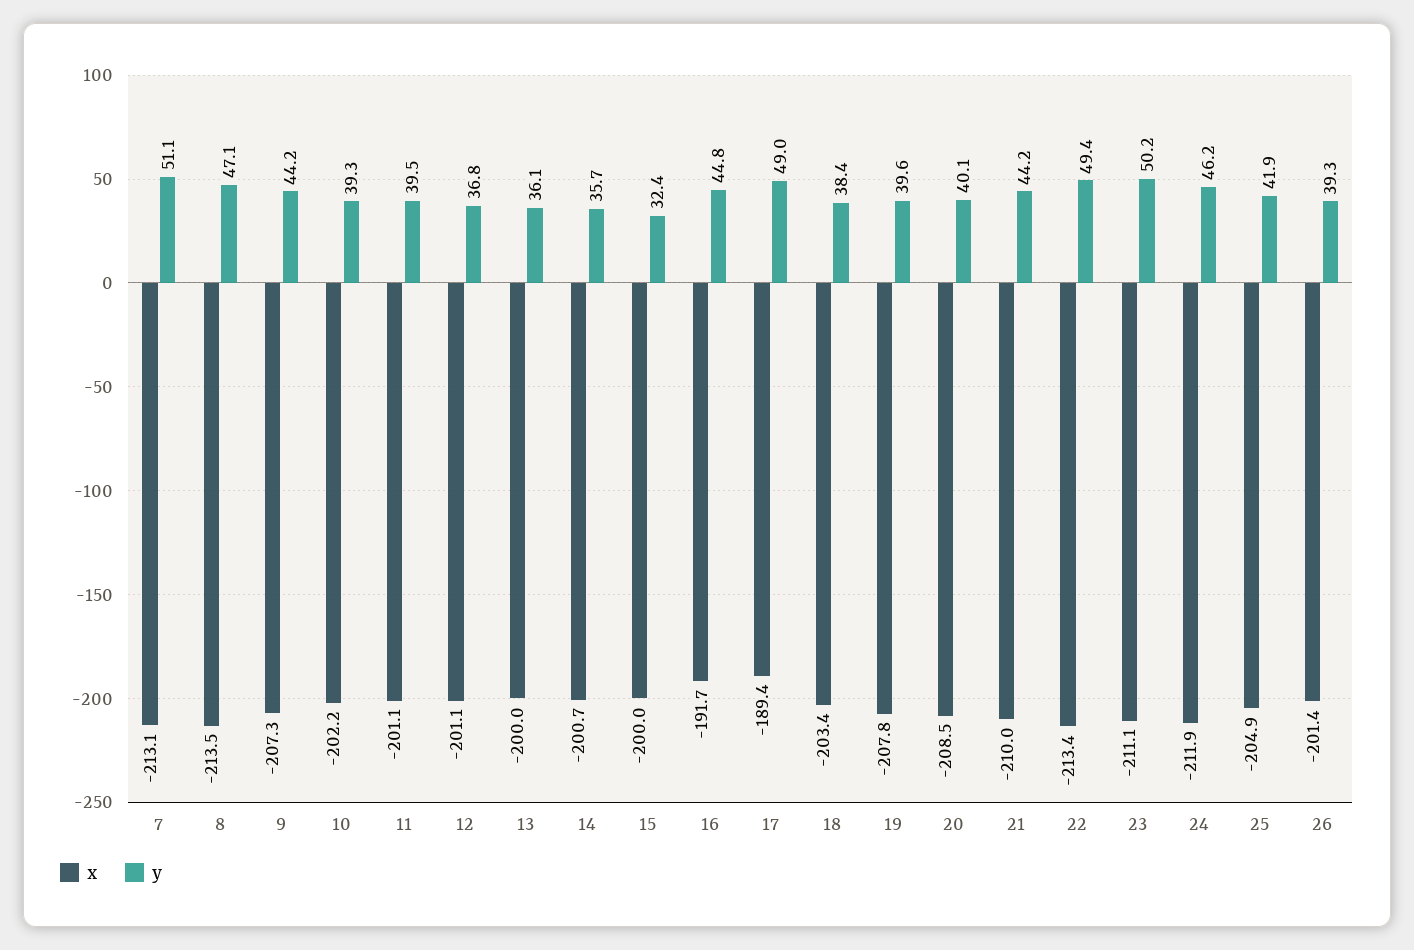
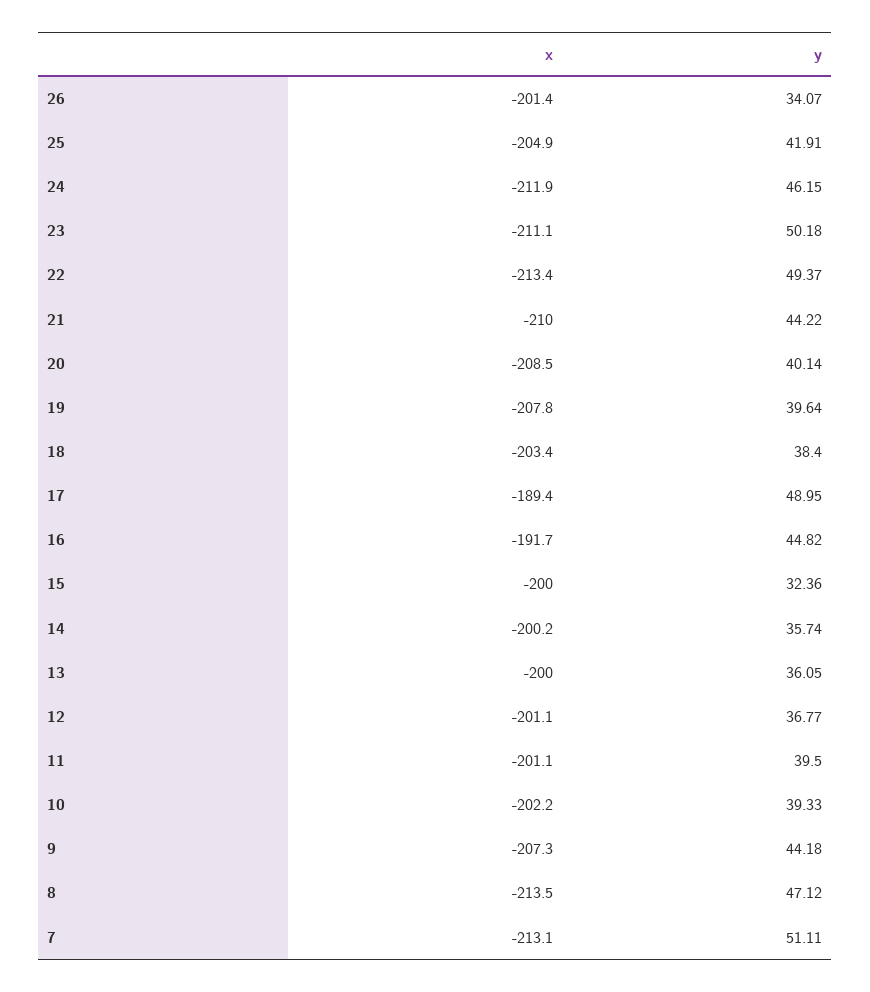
x, 14: -200.7 -> -200.2
y, 26: 39.3 -> 34.07

